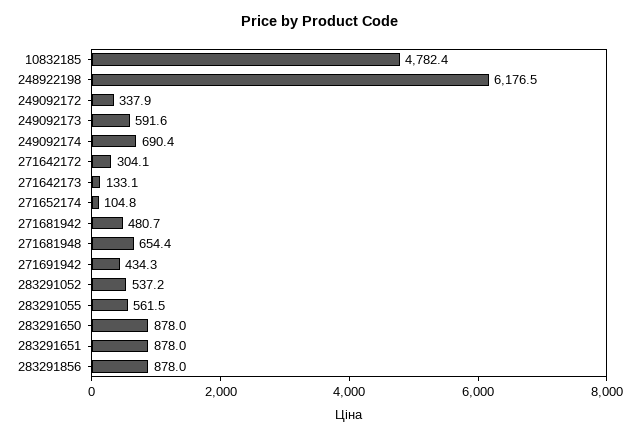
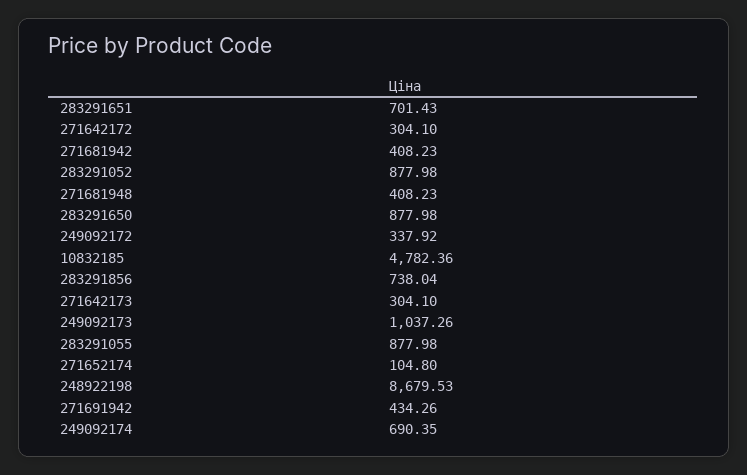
248922198: 6176.5 -> 8679.53
249092173: 591.6 -> 1037.26
271642173: 133.1 -> 304.1
271681942: 480.7 -> 408.23
271681948: 654.4 -> 408.23
283291052: 537.2 -> 877.98
283291055: 561.5 -> 877.98
283291651: 878 -> 701.43
283291856: 878 -> 738.04

